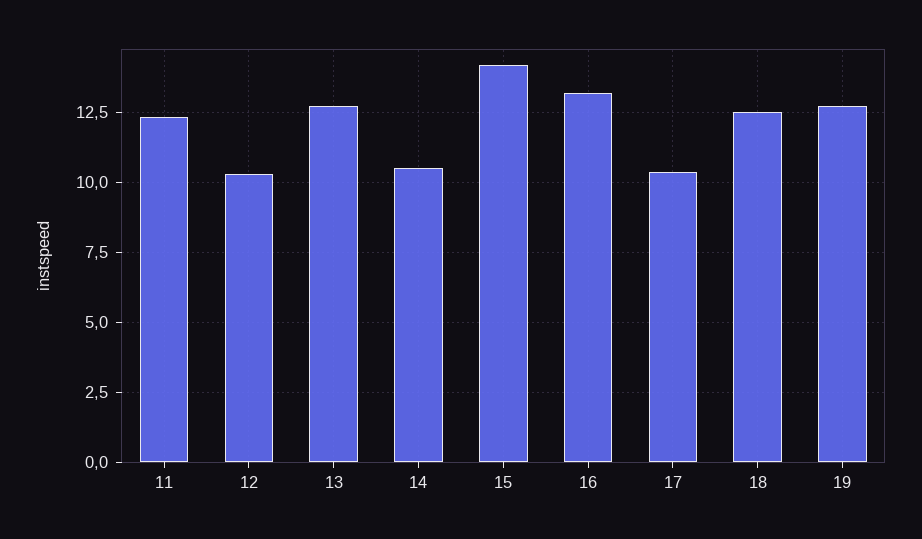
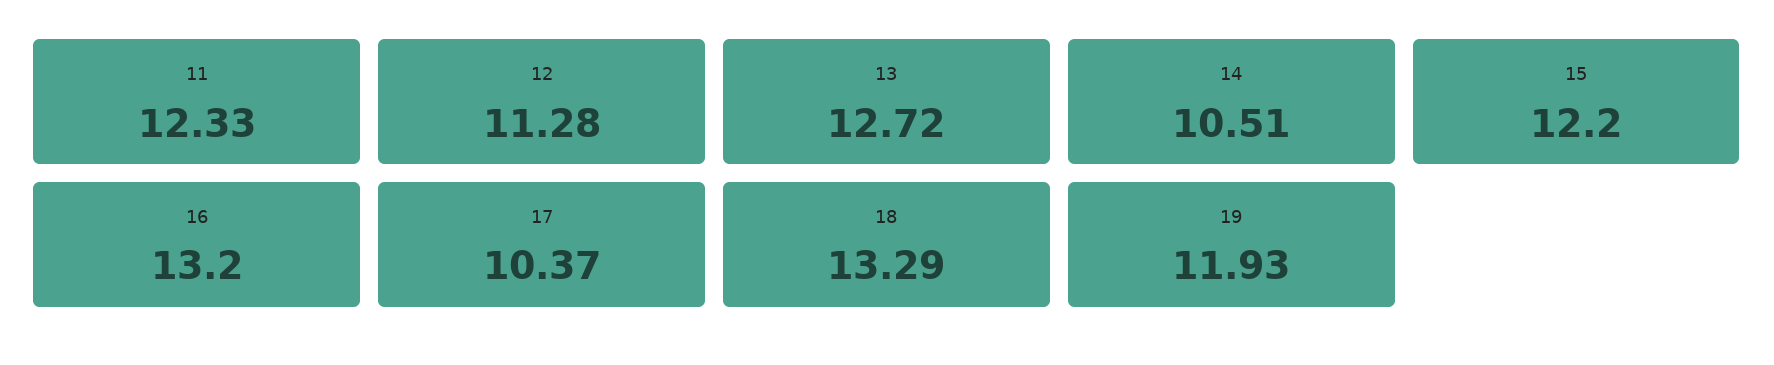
12: 10.25 -> 11.28
15: 14.25 -> 12.2
18: 12.5 -> 13.29
19: 12.75 -> 11.93

